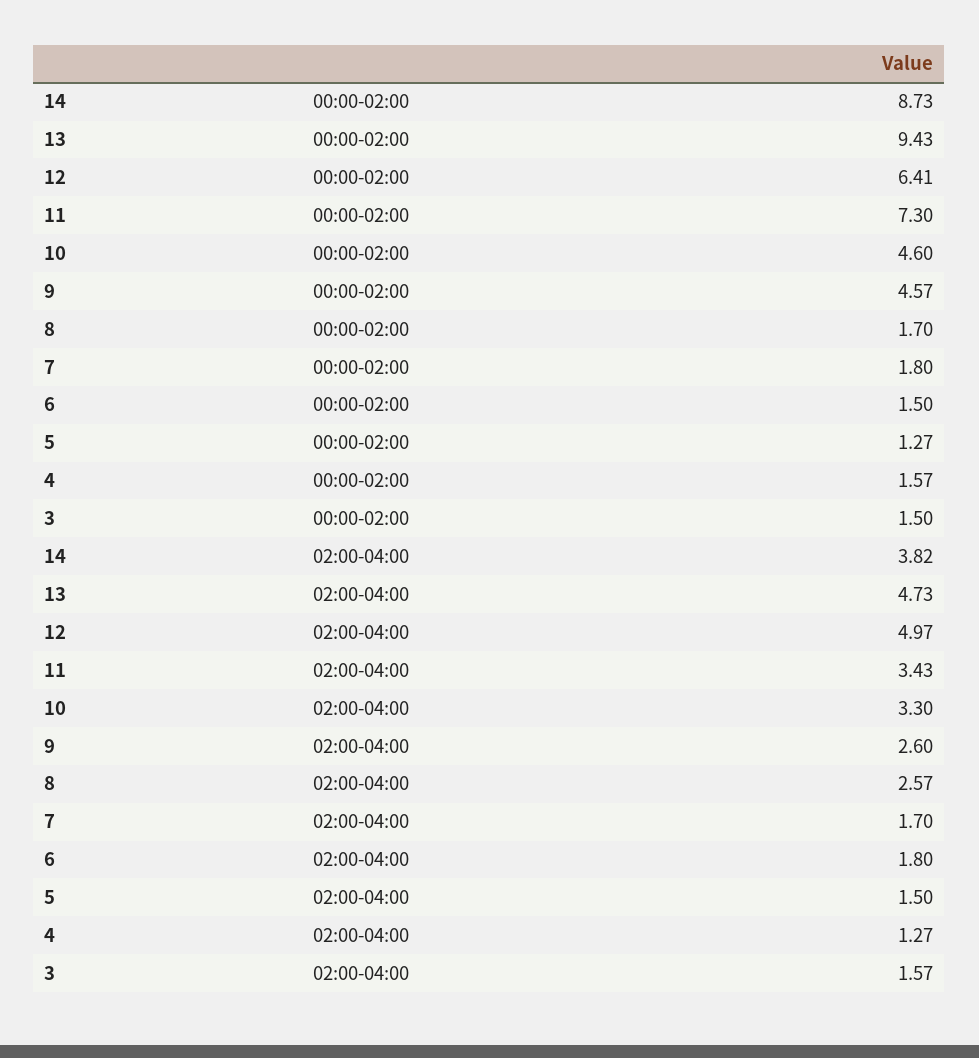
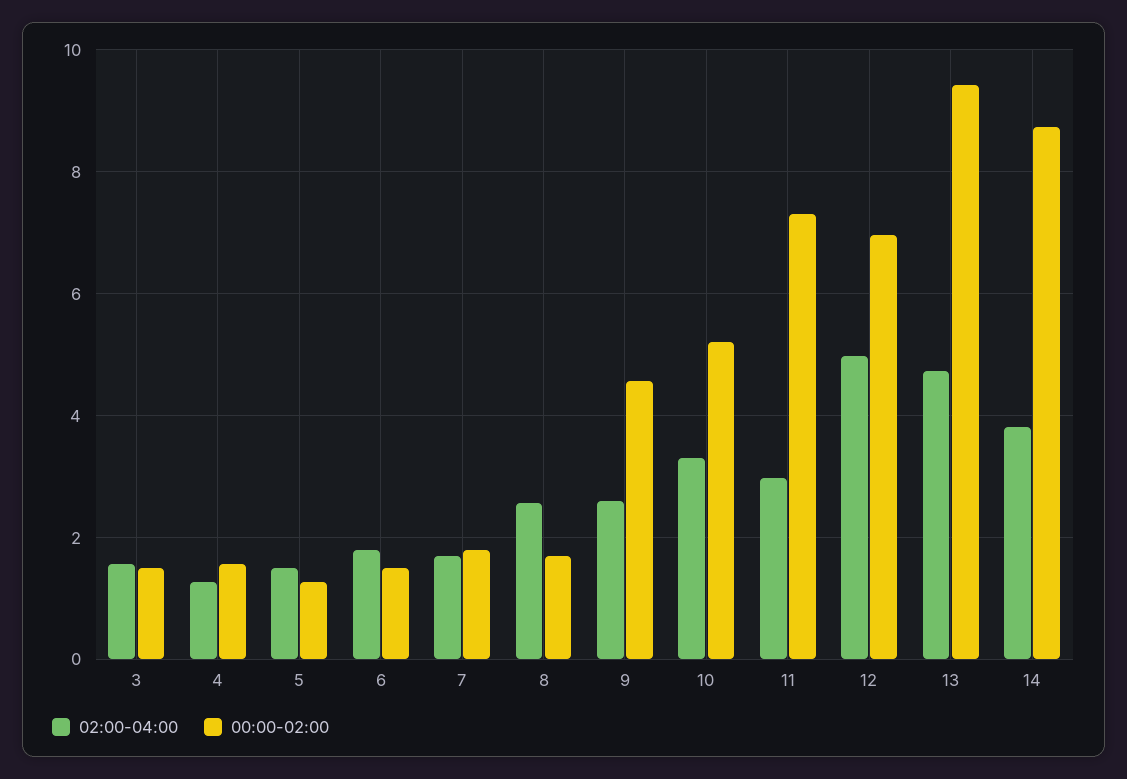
00:00-02:00, 12: 6.41 -> 7
00:00-02:00, 10: 4.6 -> 5.2
02:00-04:00, 11: 3.43 -> 3

